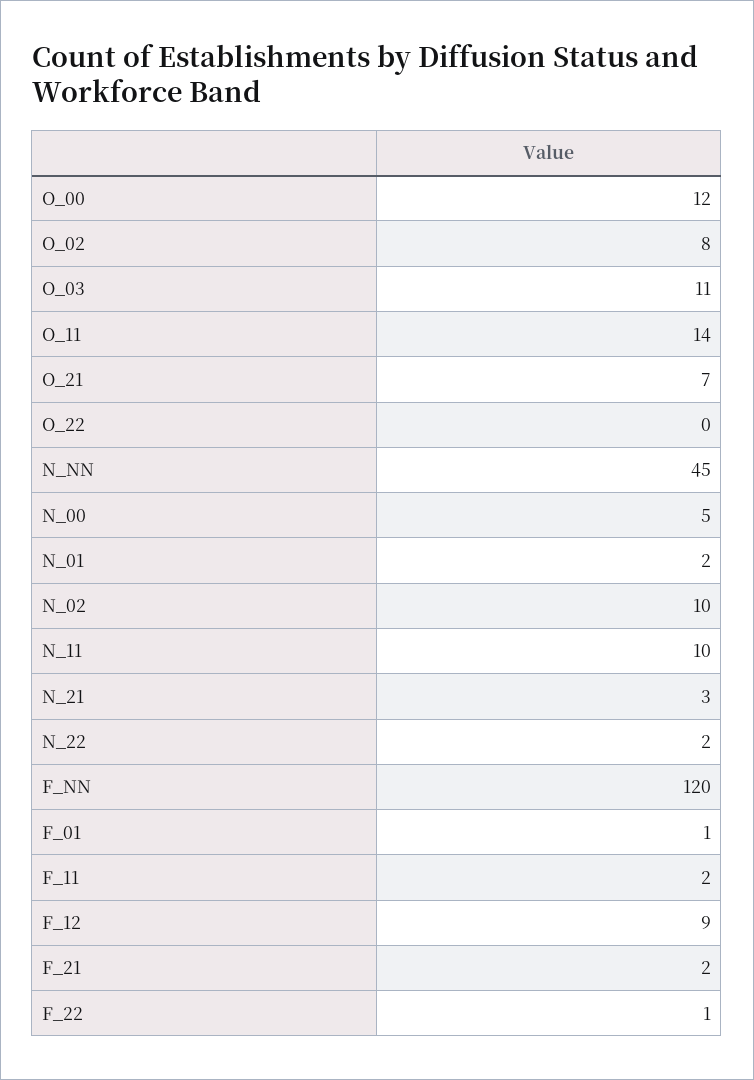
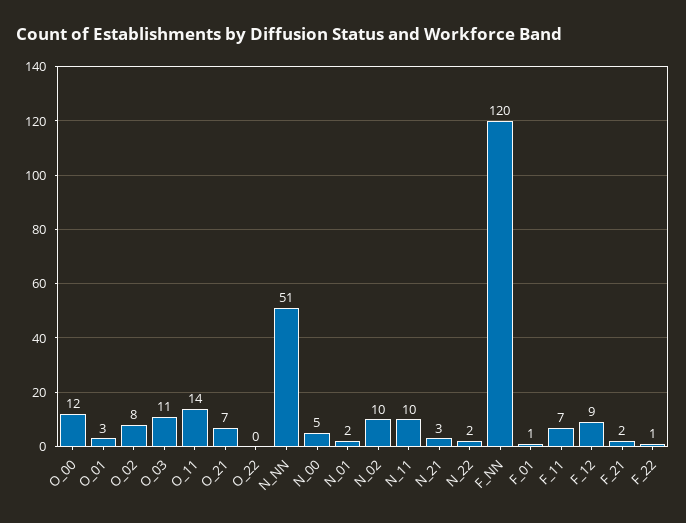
N_NN: 45 -> 51
F_11: 2 -> 7
O_01: none -> 3

